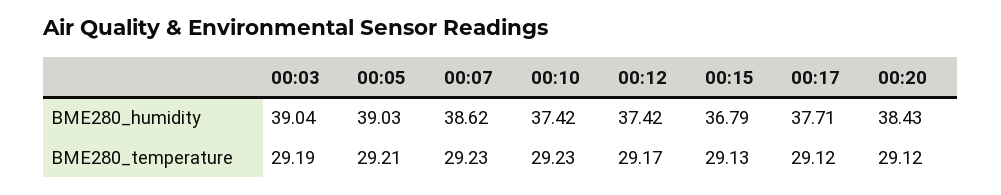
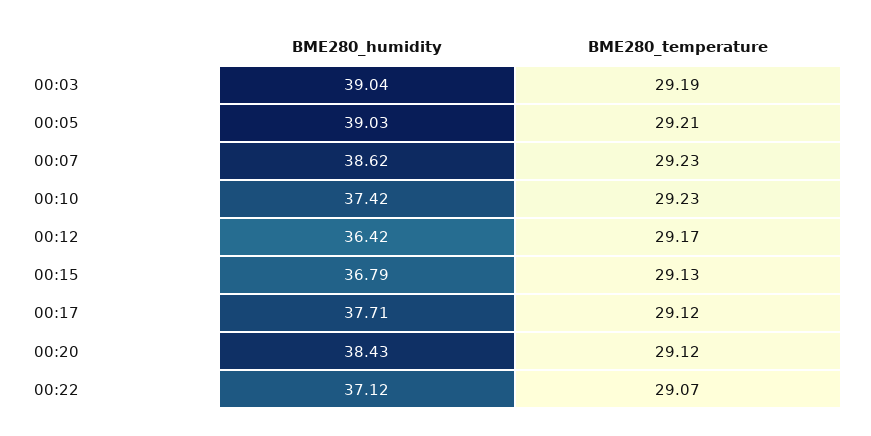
00:12, BME280_humidity: 37.42 -> 36.42
00:22, BME280_humidity: none -> 37.12
00:22, BME280_temperature: none -> 29.07

